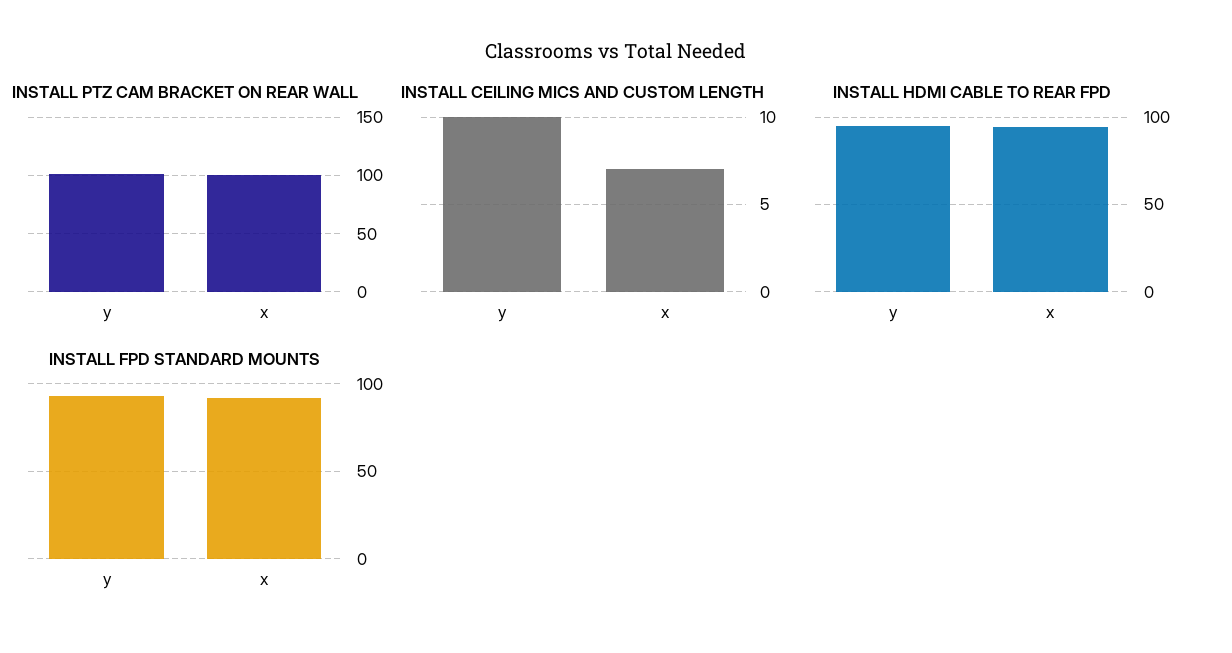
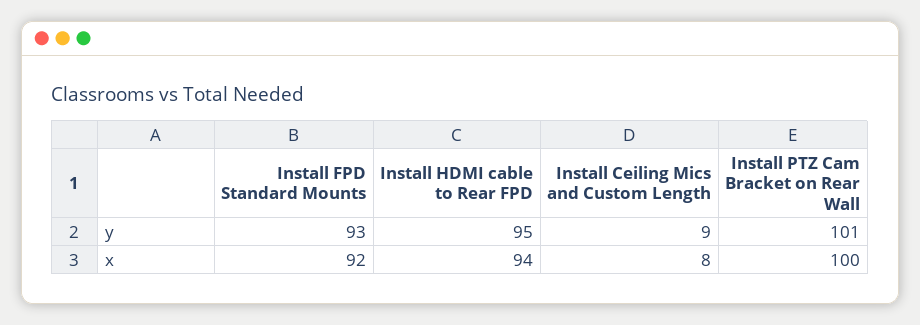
INSTALL CEILING MICS AND CUSTOM LENGTH, y: 10 -> 9
INSTALL CEILING MICS AND CUSTOM LENGTH, x: 7 -> 8

